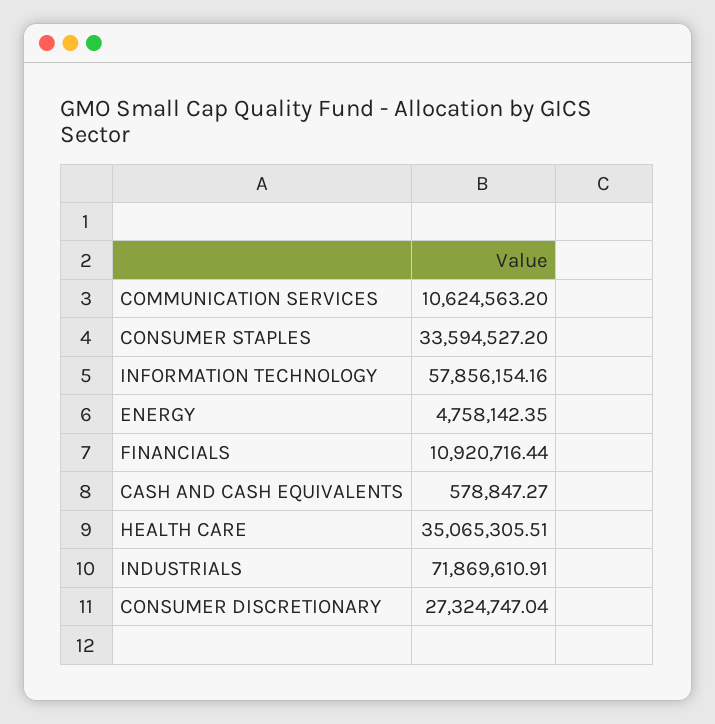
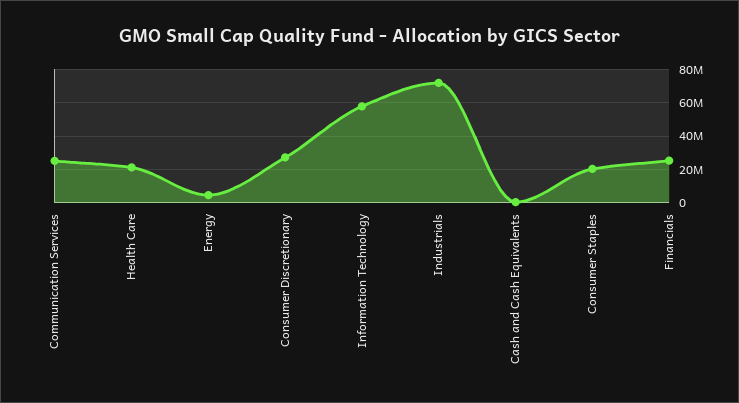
COMMUNICATION SERVICES: 10624563.2 -> 25000000
CONSUMER STAPLES: 33594527.2 -> 20000000
FINANCIALS: 10920716.44 -> 25000000
HEALTH CARE: 35065305.51 -> 20000000

